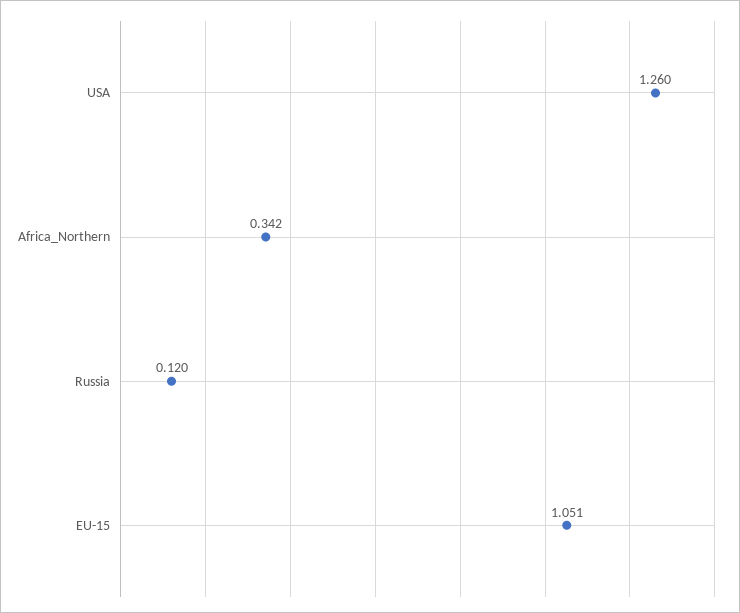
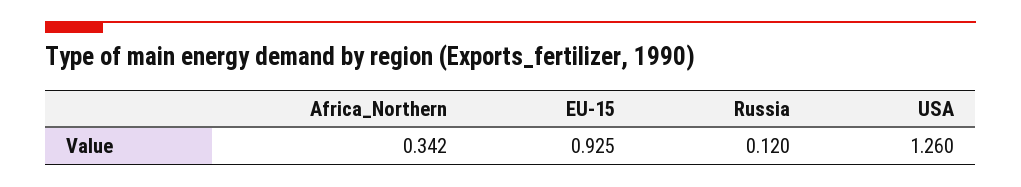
EU-15: 1.051 -> 0.925

